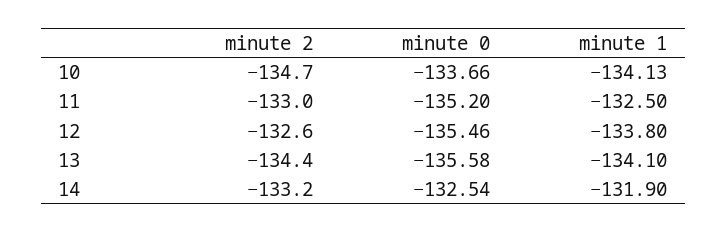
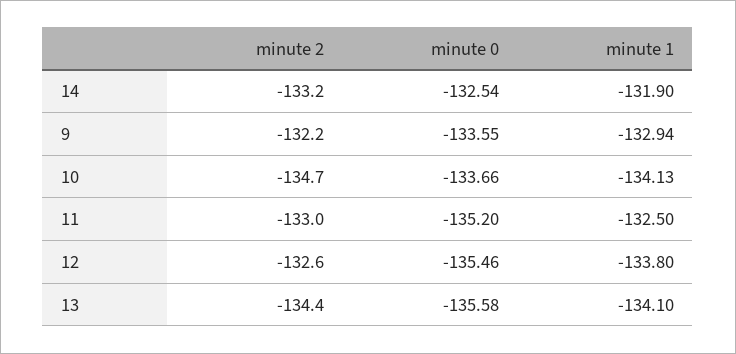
minute 2, 9: none -> -132.2
minute 0, 9: none -> -133.55
minute 1, 9: none -> -132.94

